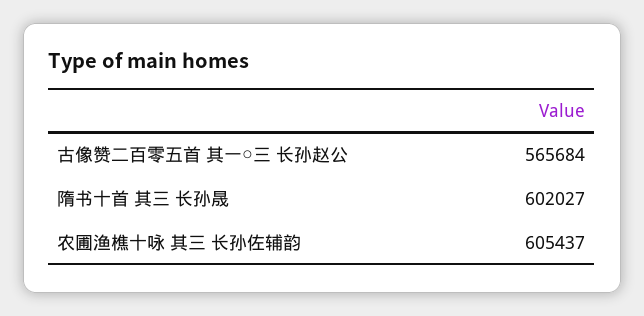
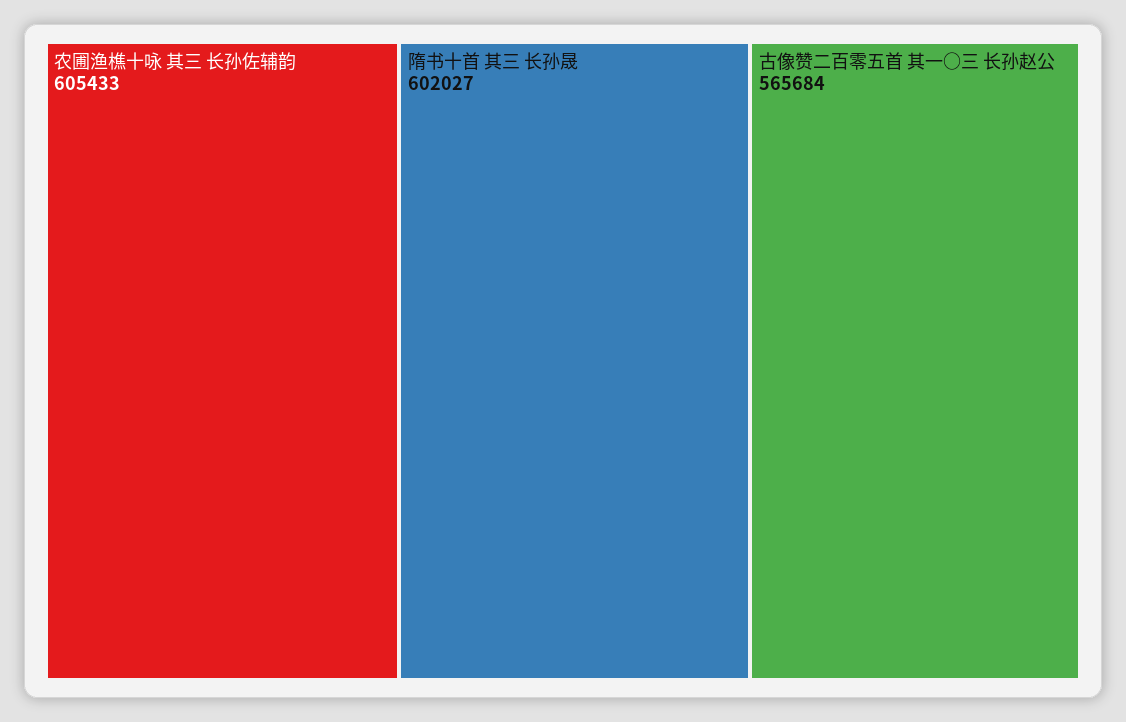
农圃渔樵十咏 其三 长孙佐辅韵: 605437 -> 605433

